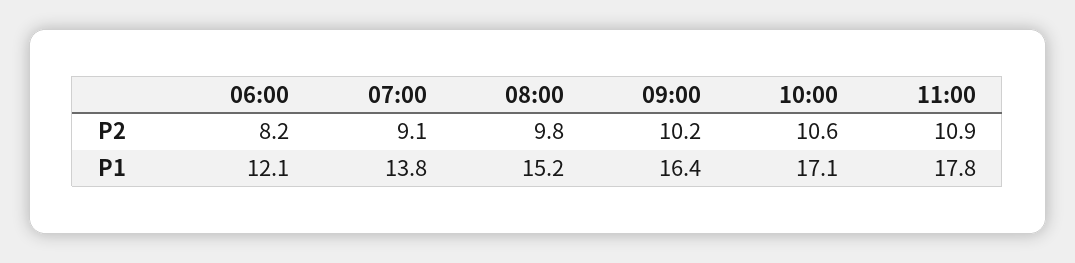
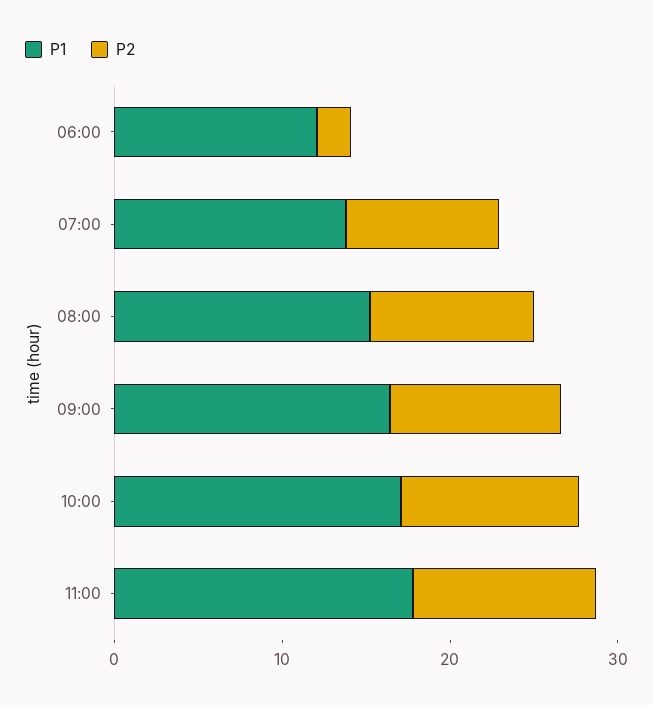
P2, 06:00: 8.2 -> 2

